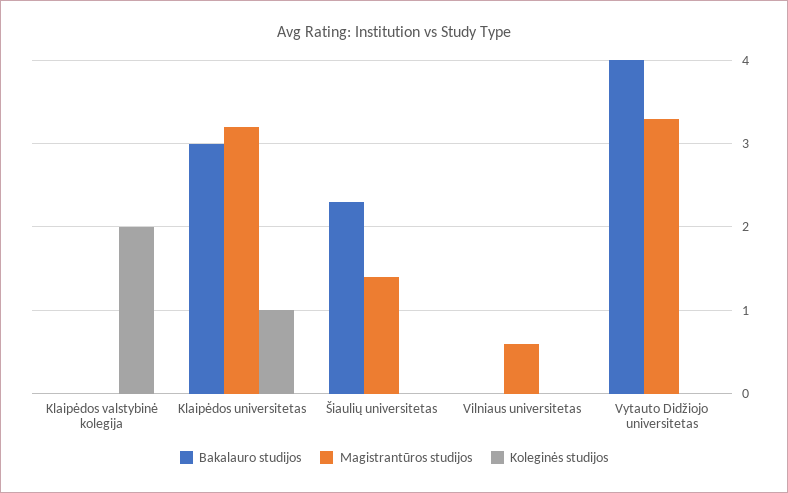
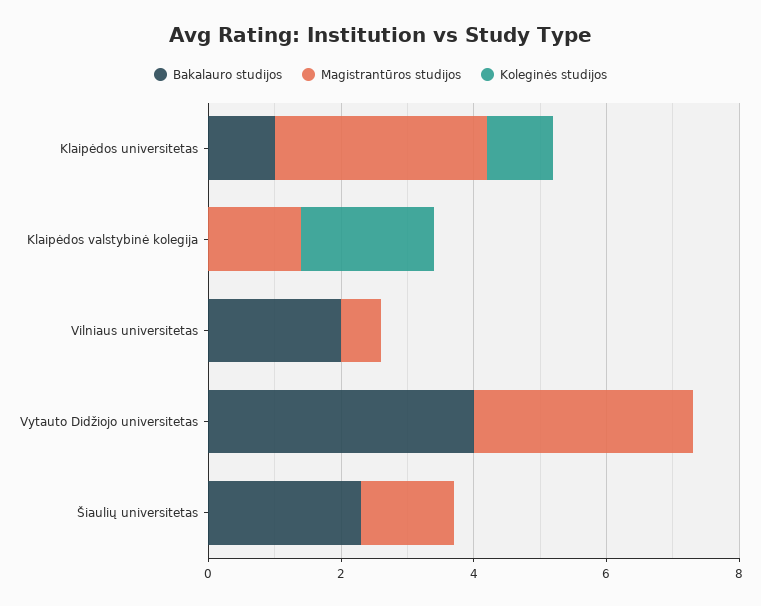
Magistrantūros studijos, Klaipėdos valstybinė kolegija: 0 -> 1.5
Bakalauro studijos, Klaipėdos universitetas: 3 -> 1
Bakalauro studijos, Vilniaus universitetas: 0 -> 2

